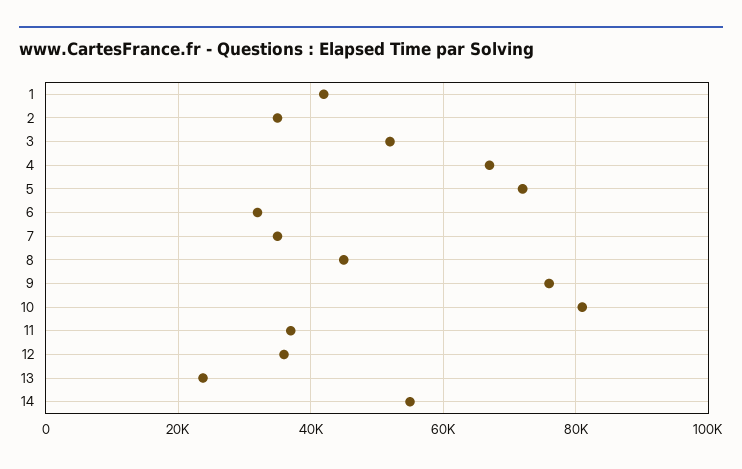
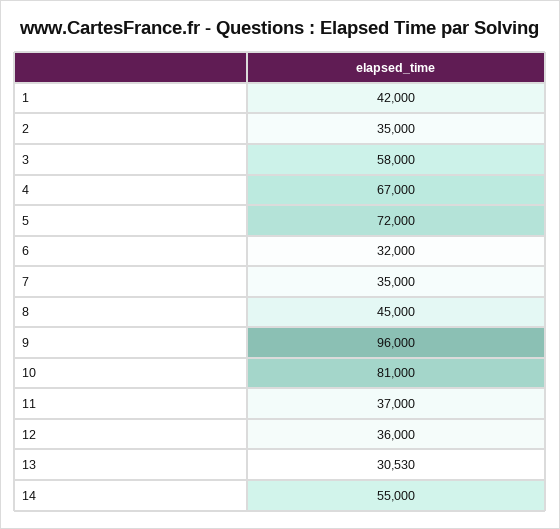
3: 52000 -> 58000
9: 76000 -> 96000
13: 24000 -> 30530

